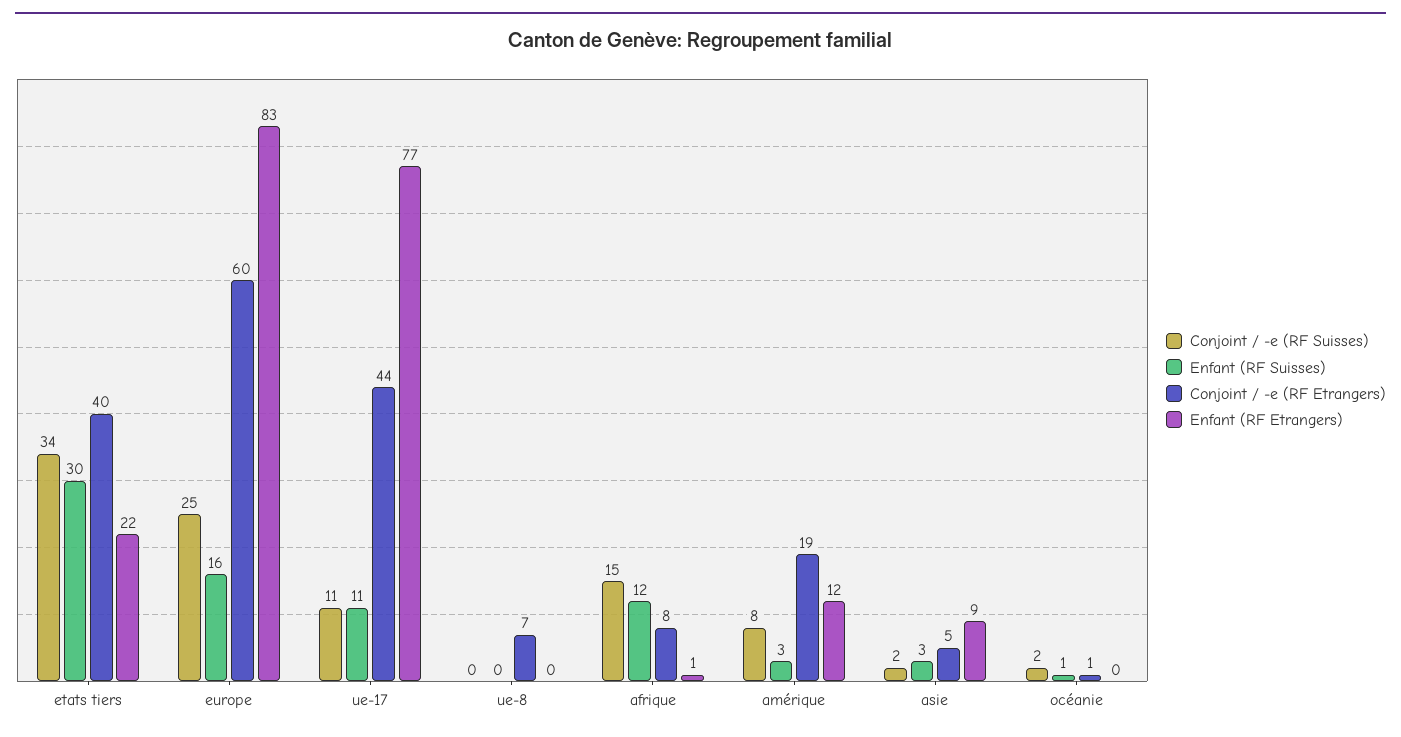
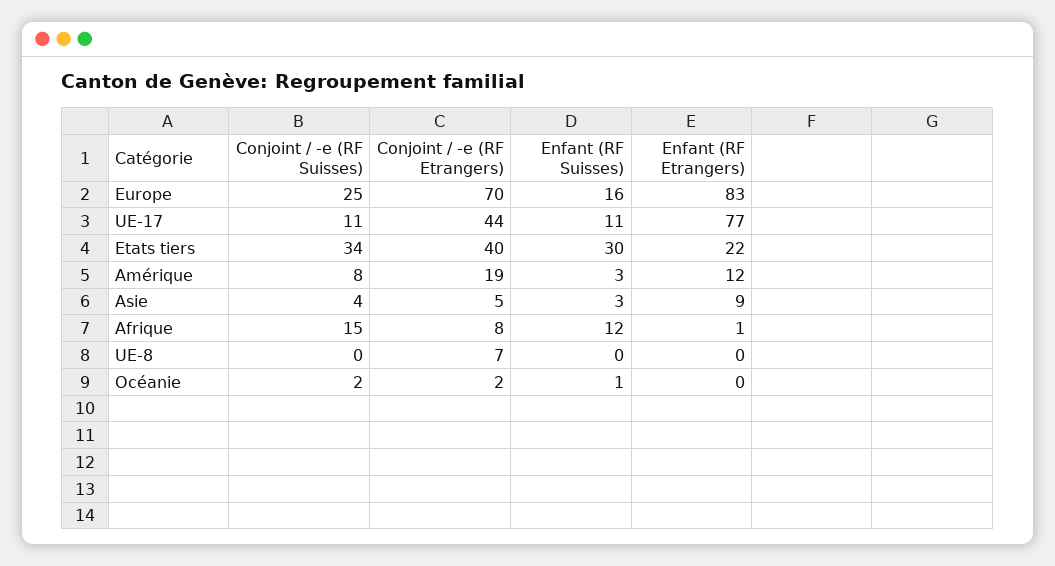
Conjoint / -e (RF Etrangers), europe: 60 -> 70
Conjoint / -e (RF Suisses), asie: 2 -> 4
Conjoint / -e (RF Etrangers), océanie: 1 -> 2

